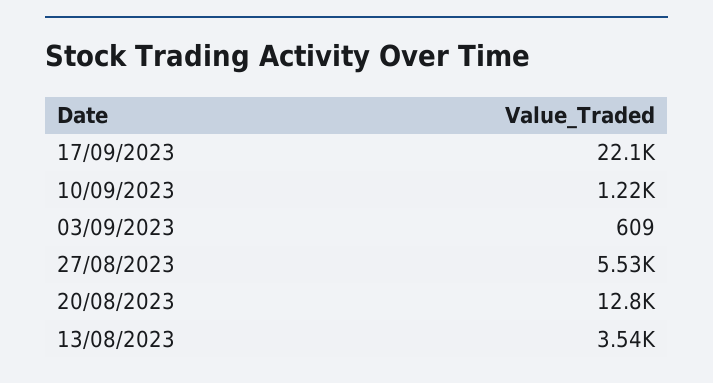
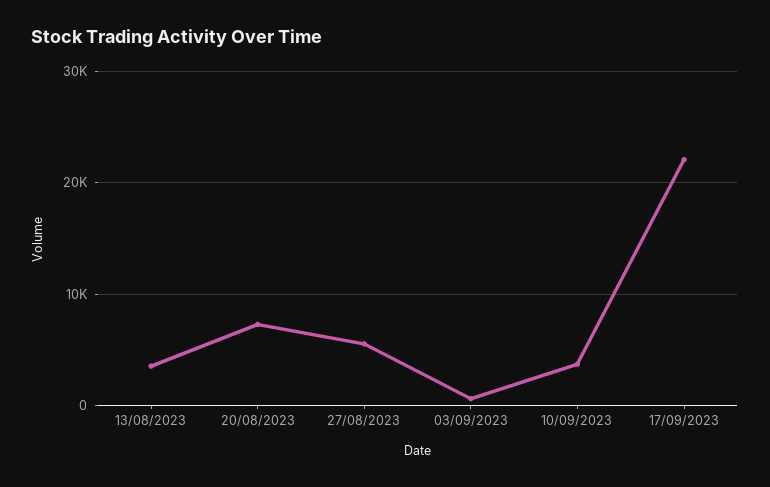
10/09/2023: 1220 -> 4000
20/08/2023: 12800 -> 7000

